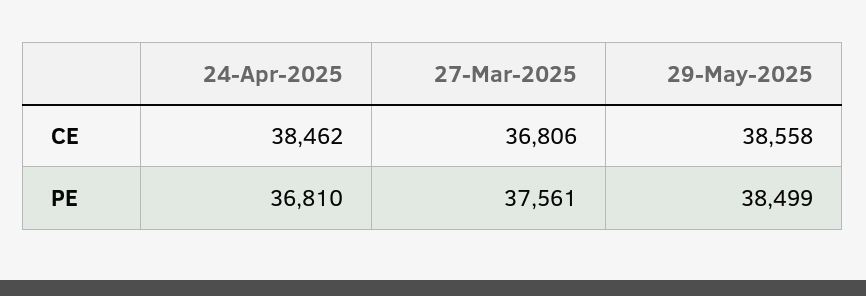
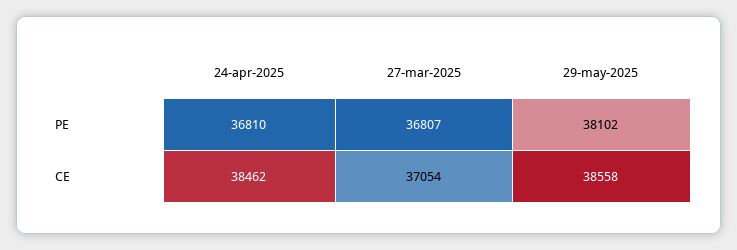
27-Mar-2025, CE: 36806 -> 37054
27-Mar-2025, PE: 37561 -> 36807
29-May-2025, PE: 38499 -> 38102

